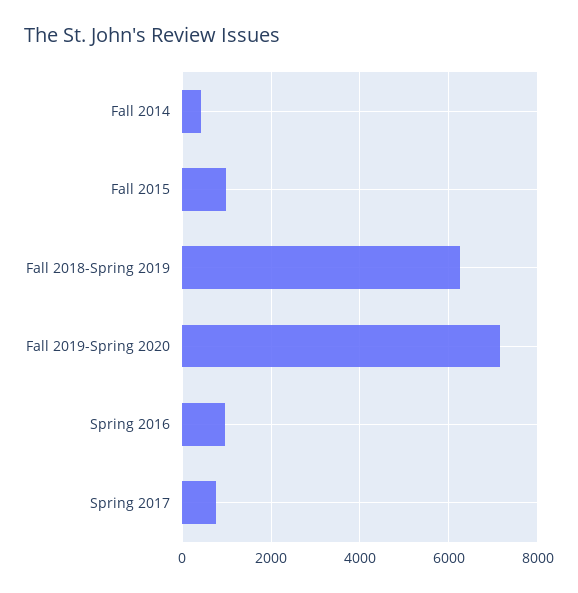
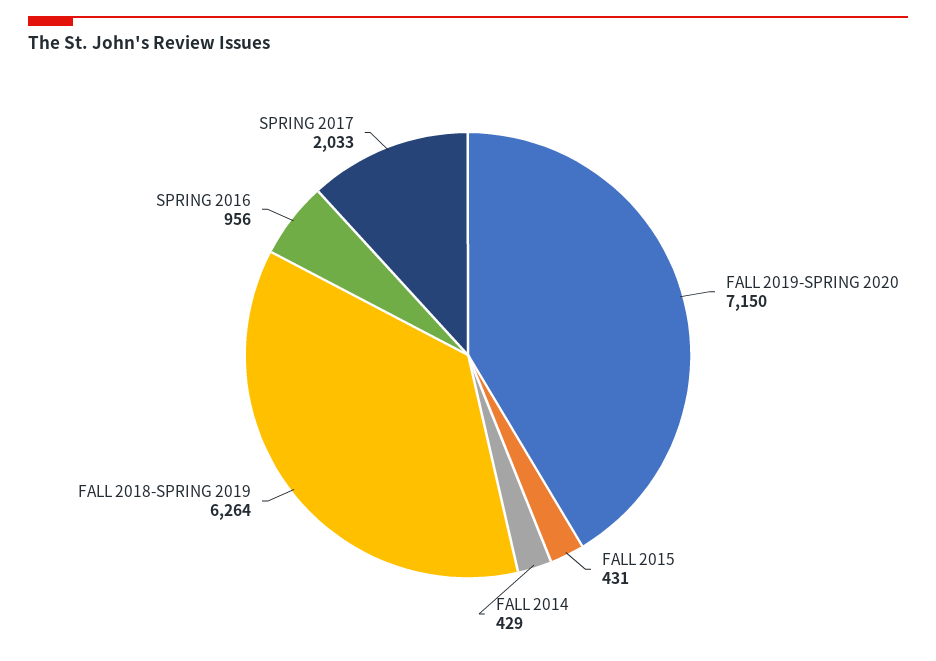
Fall 2015: 1000 -> 431
Spring 2017: 800 -> 2033

